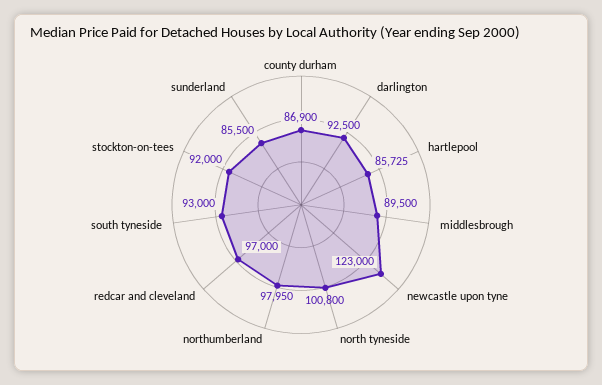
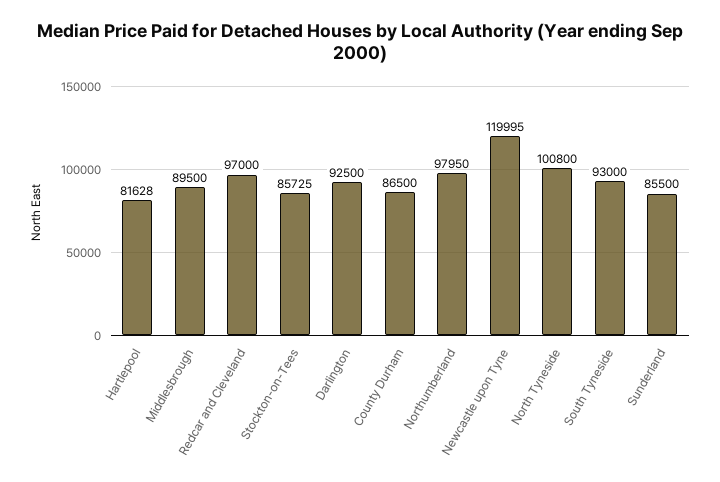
county durham: 86900 -> 86500
hartlepool: 85725 -> 81628
newcastle upon tyne: 123000 -> 119995
stockton-on-tees: 92000 -> 85725

